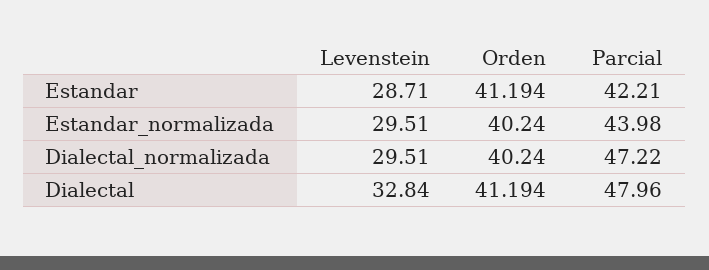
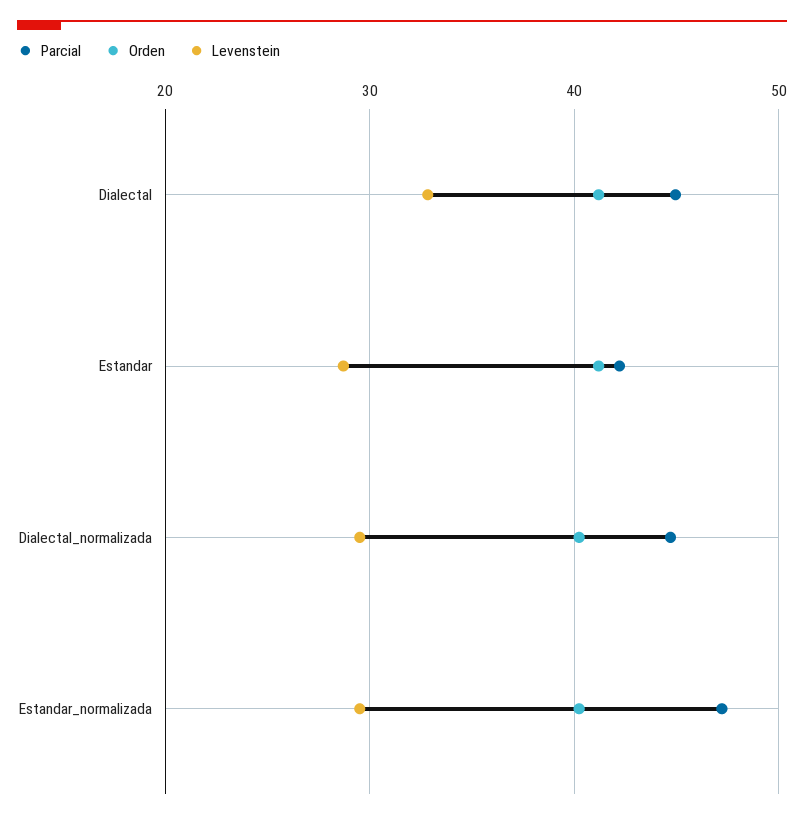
Parcial, Estandar_normalizada: 43.98 -> 47
Parcial, Dialectal_normalizada: 47.22 -> 45
Parcial, Dialectal: 47.96 -> 45

